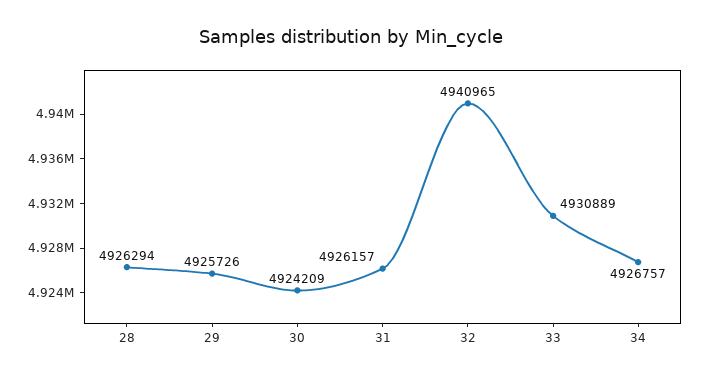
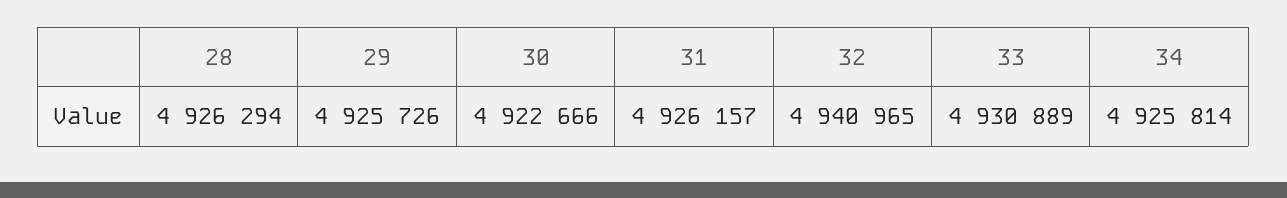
30: 4924209 -> 4922666
34: 4926757 -> 4925814

